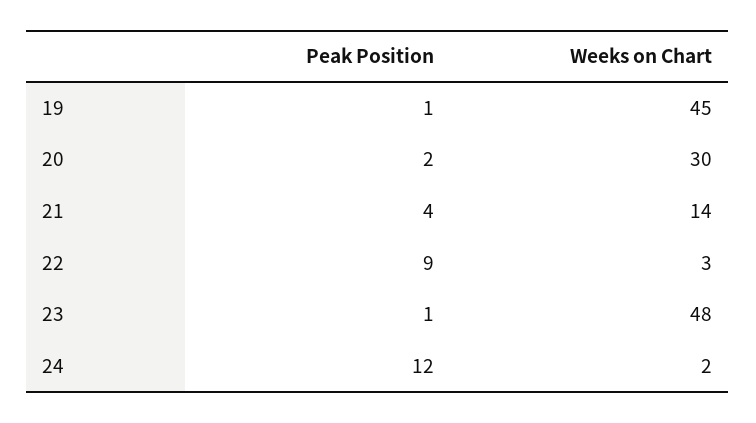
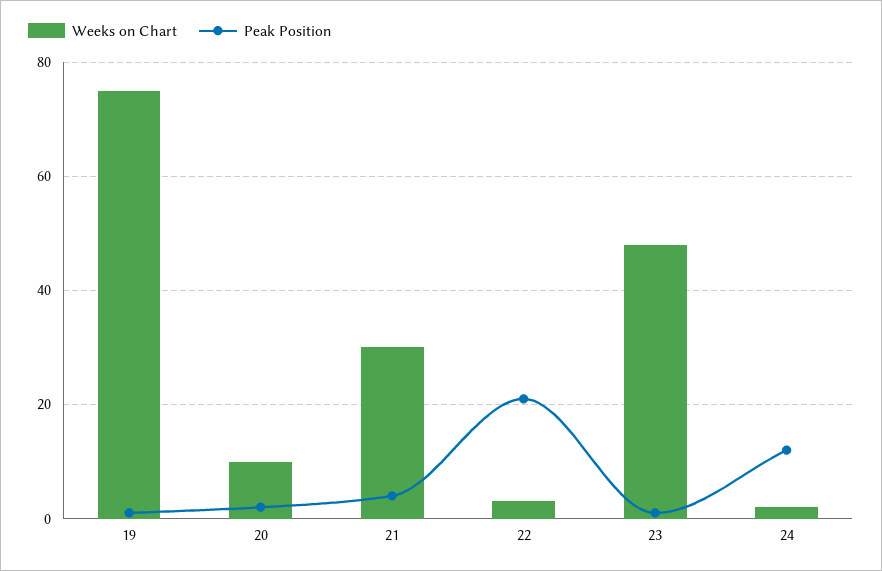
Weeks on Chart, 19: 45 -> 75
Weeks on Chart, 20: 30 -> 10
Weeks on Chart, 21: 14 -> 30
Peak Position, 22: 9 -> 20

